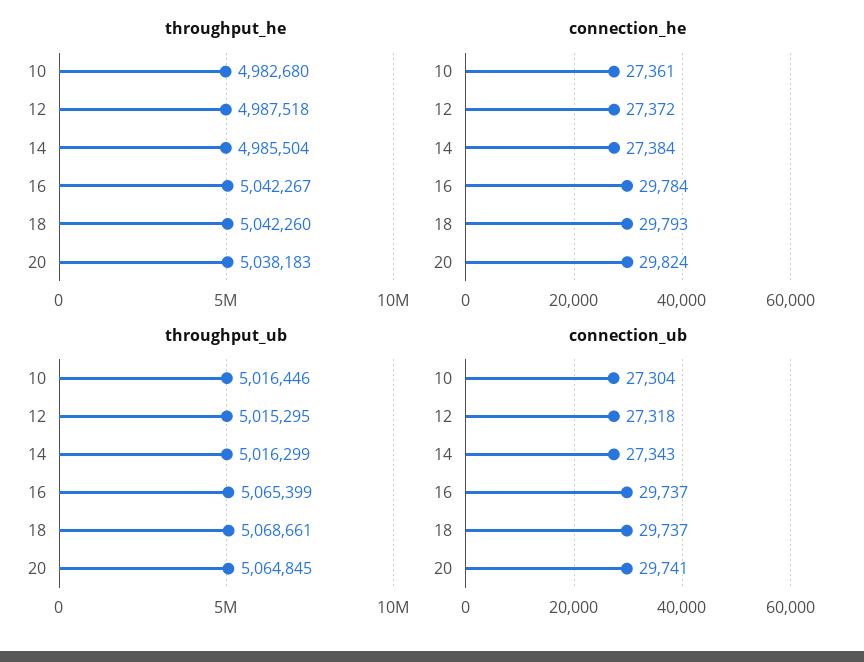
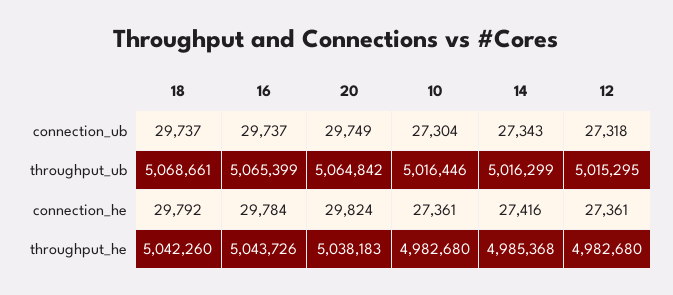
throughput_he, 12: 4987518 -> 4982680
throughput_he, 14: 4985504 -> 4985368
throughput_he, 16: 5042267 -> 5043726
connection_he, 12: 27372 -> 27361
connection_he, 14: 27384 -> 27416
connection_he, 18: 29793 -> 29792
throughput_ub, 20: 5064845 -> 5064842
connection_ub, 20: 29741 -> 29749

